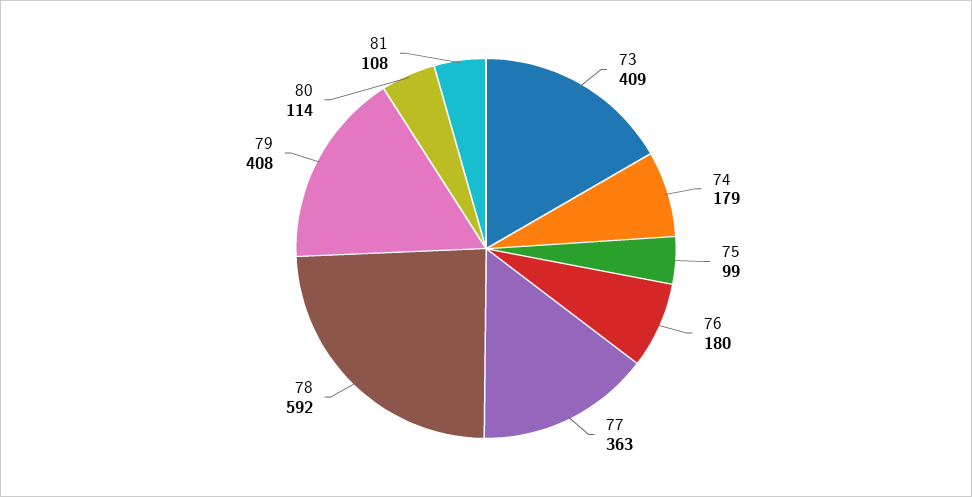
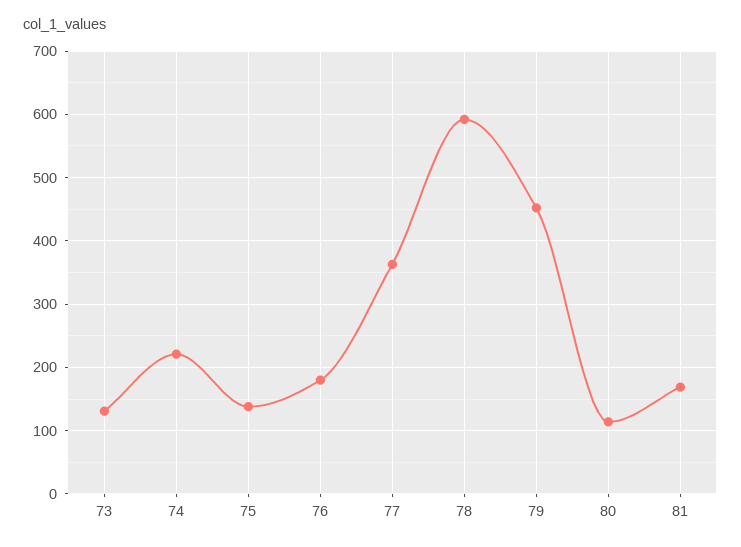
73: 409 -> 130
74: 179 -> 220
75: 99 -> 140
79: 408 -> 450
81: 108 -> 170

